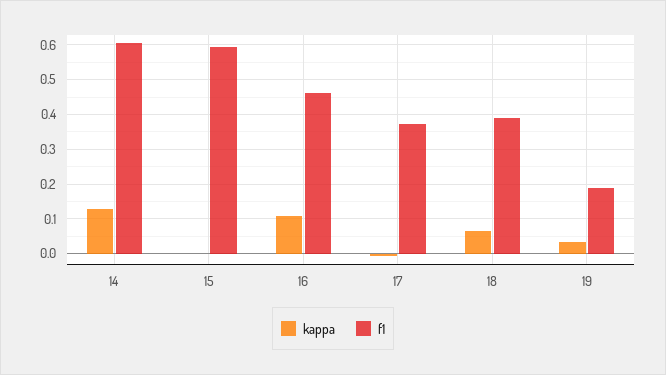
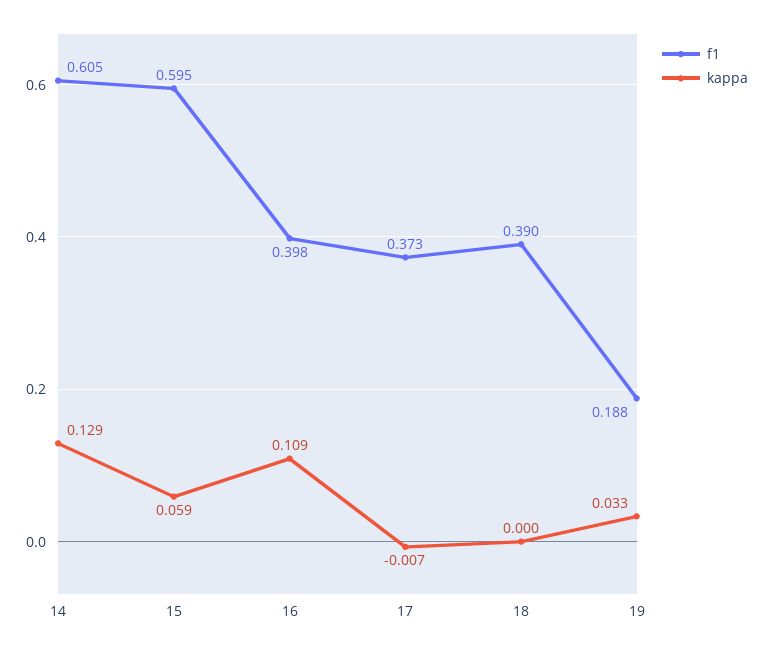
kappa, 15: 0 -> 0.059
f1, 16: 0.46 -> 0.398
kappa, 18: 0.06 -> 0

